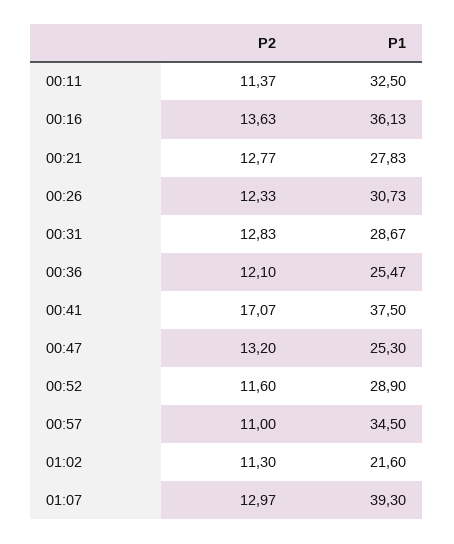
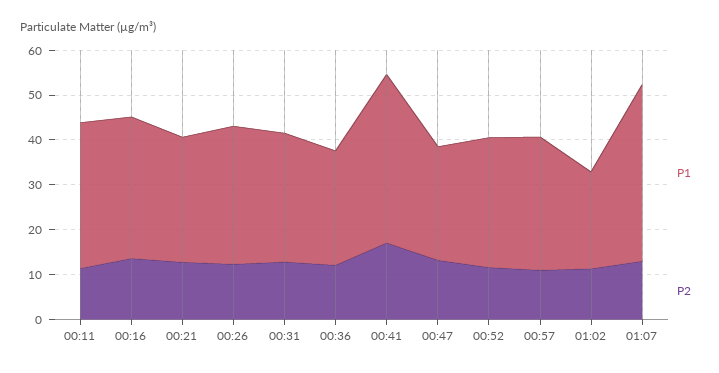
P1, 00:16: 36.13 -> 32
P1, 00:57: 34.5 -> 30

